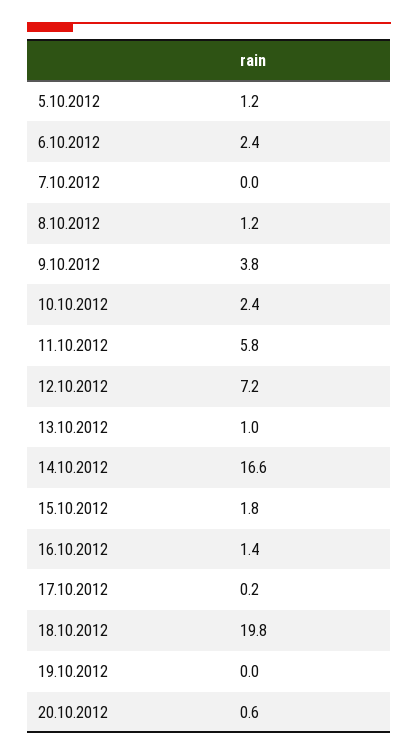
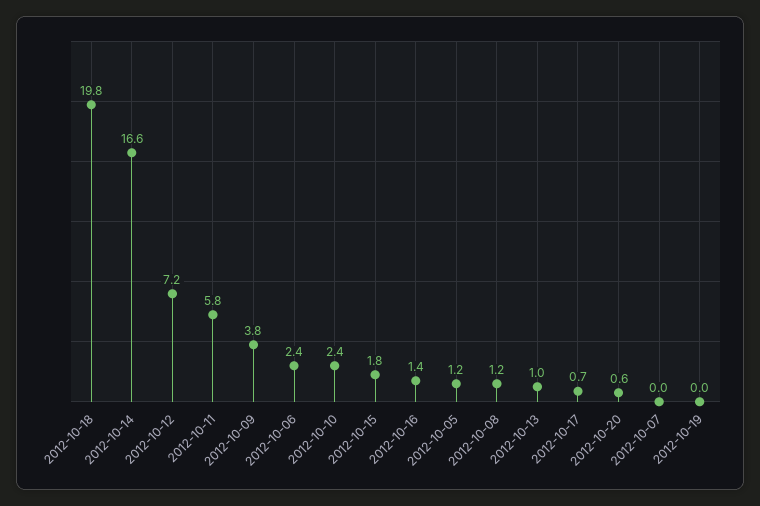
17.10.2012: 0.2 -> 0.7

